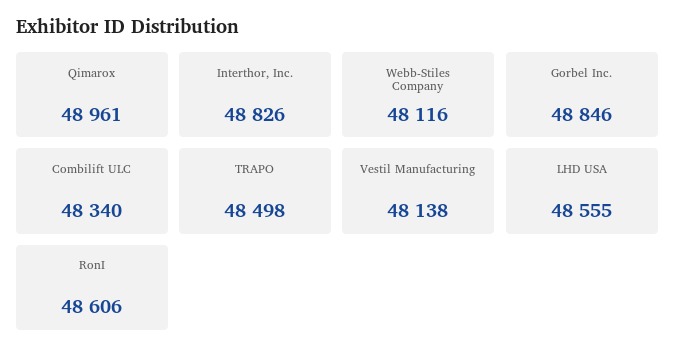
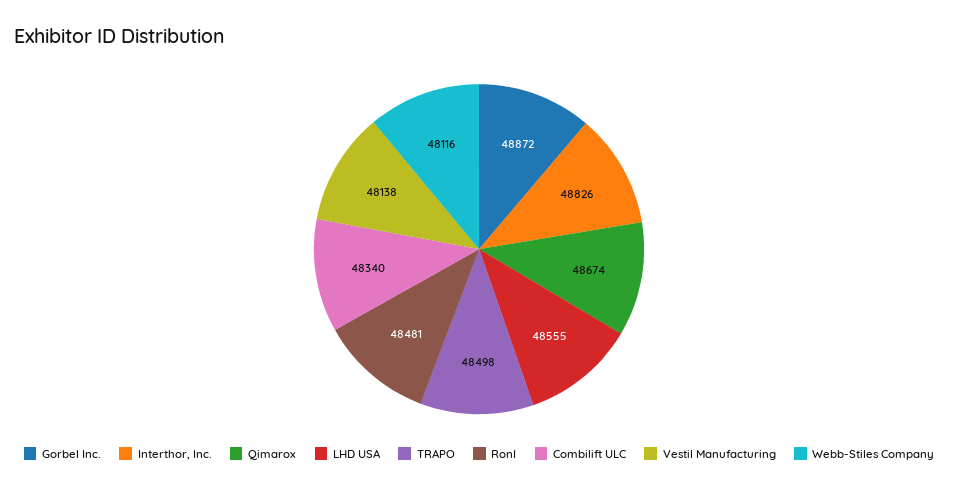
Qimarox: 48961 -> 48674
Gorbel Inc.: 48846 -> 48872
RonI: 48606 -> 48481

